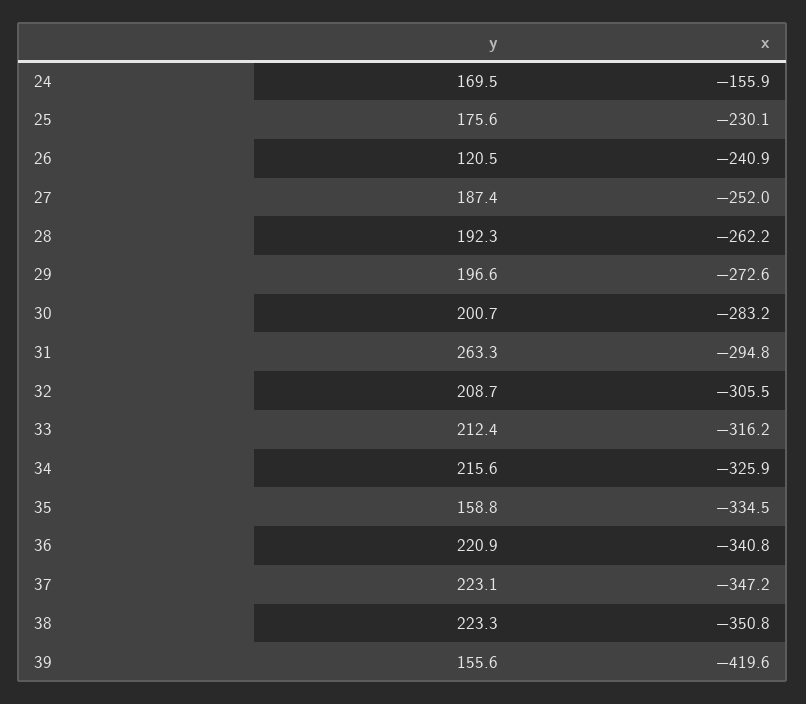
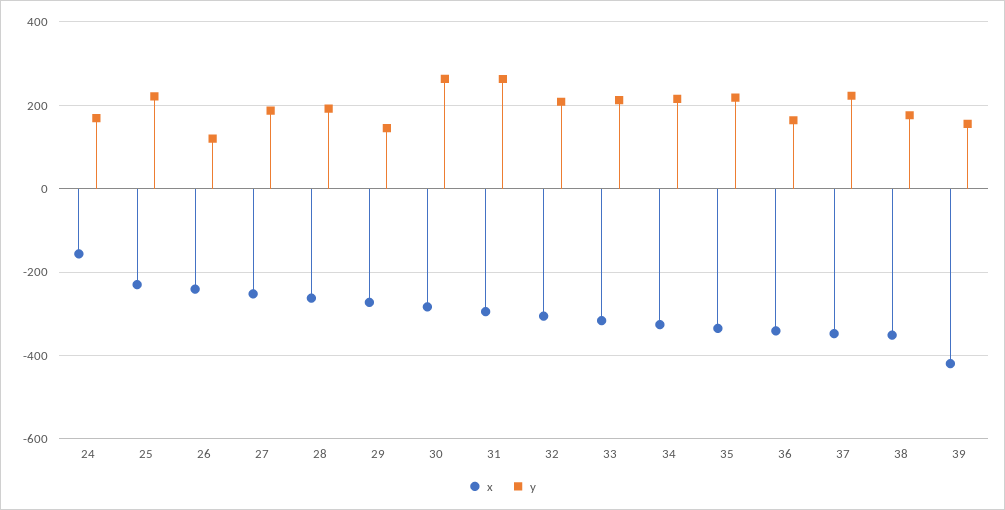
y, 25: 175.6 -> 220
y, 29: 196.6 -> 140
y, 30: 200.7 -> 260
y, 35: 158.8 -> 220
y, 36: 220.9 -> 160
y, 38: 223.3 -> 180

